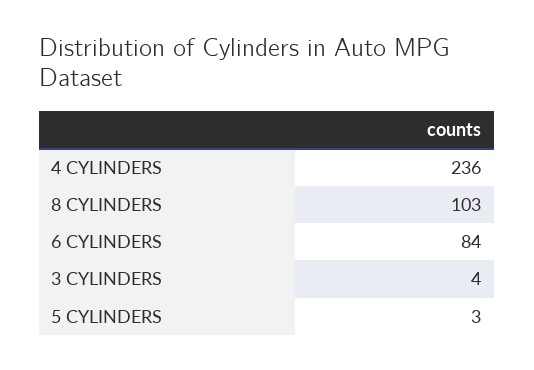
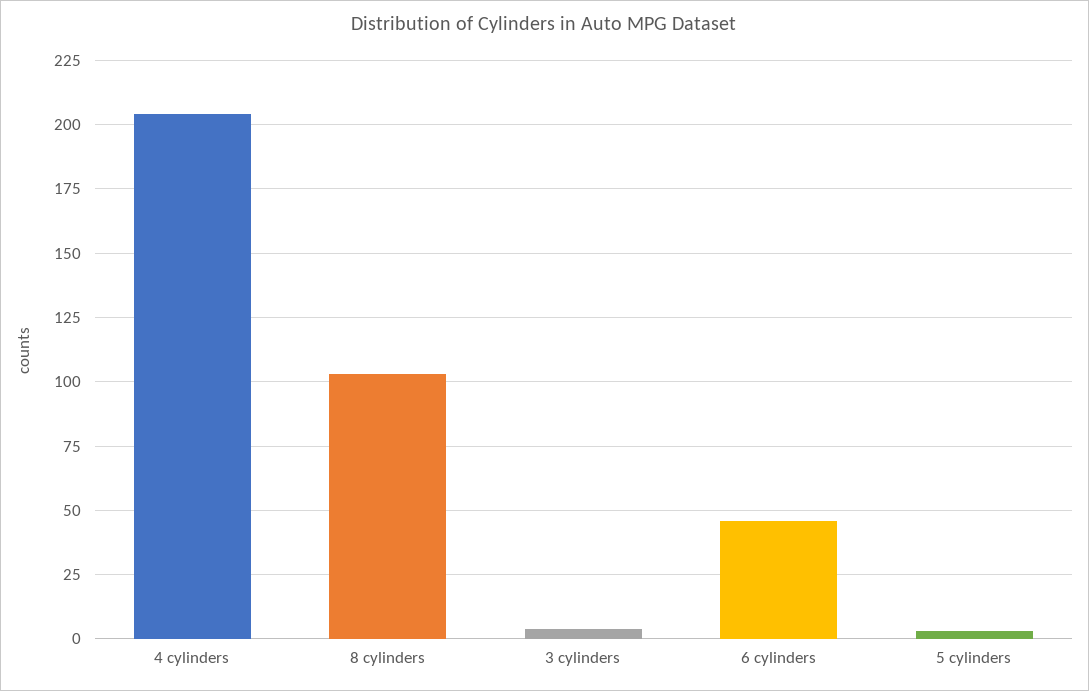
4 CYLINDERS: 236 -> 205
6 CYLINDERS: 84 -> 45

